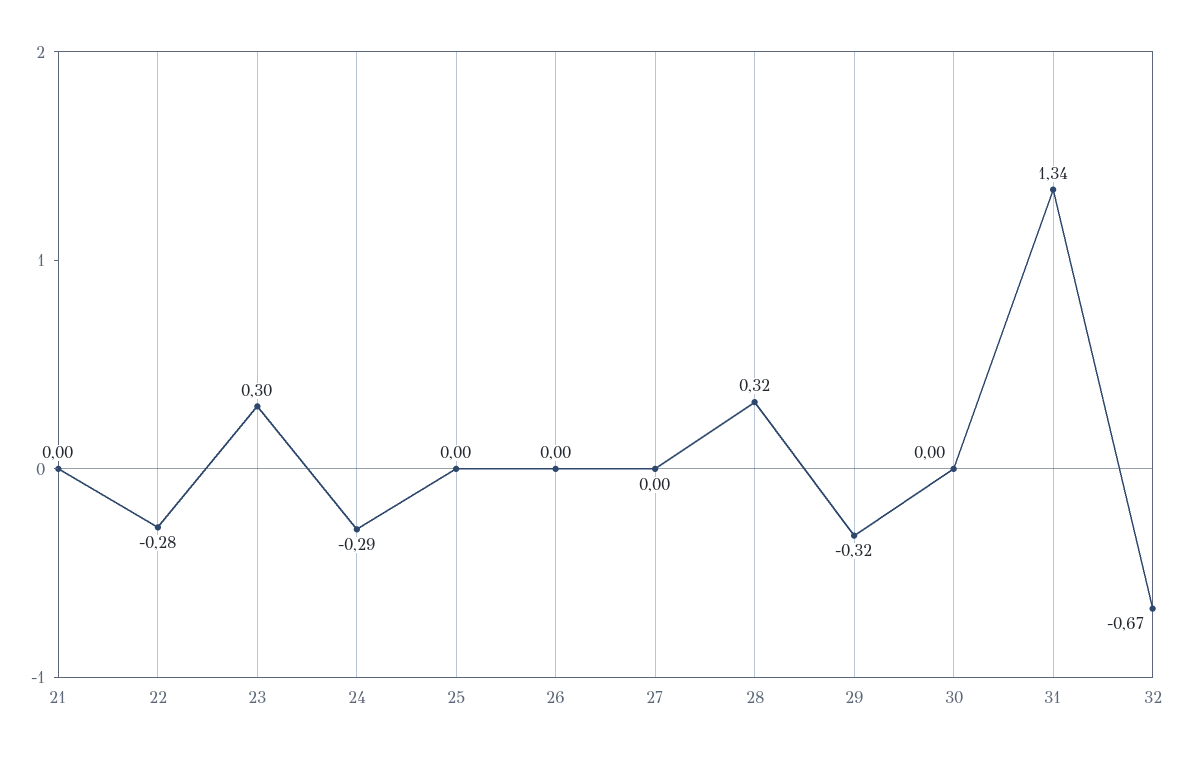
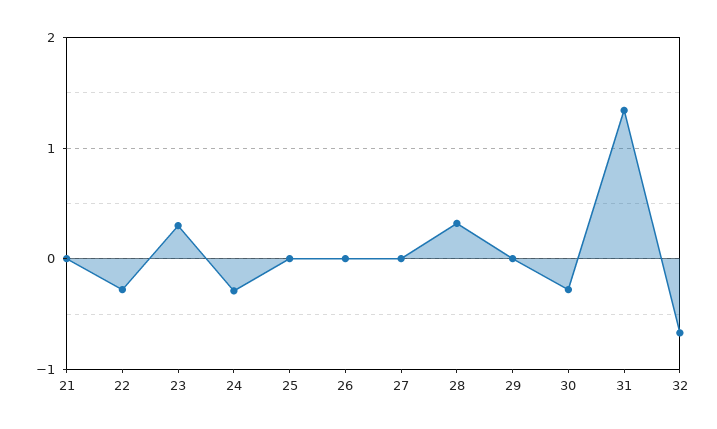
29: -0.32 -> 0
30: 0 -> -0.3

